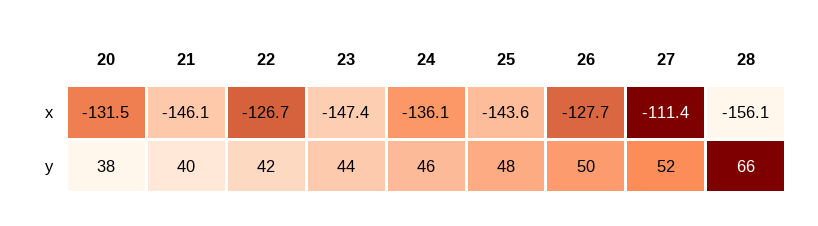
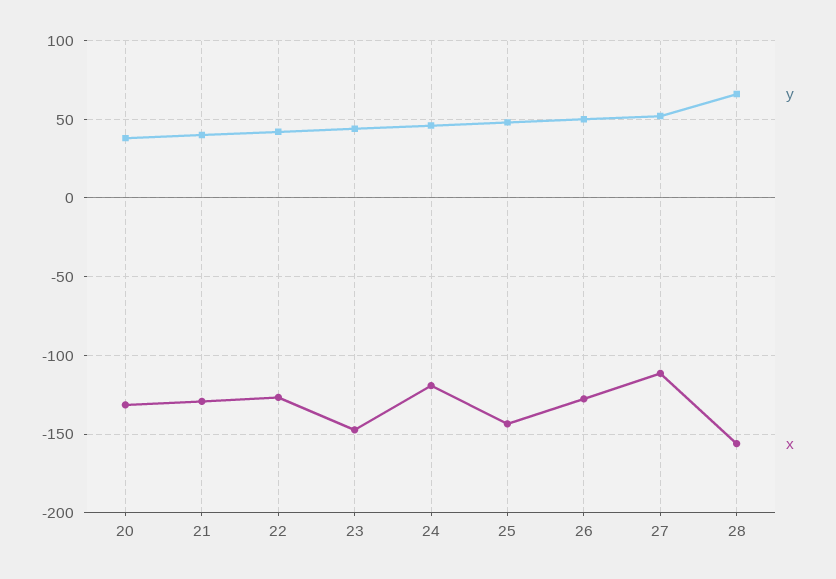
x, 21: -146.1 -> -130
x, 24: -136.1 -> -120

